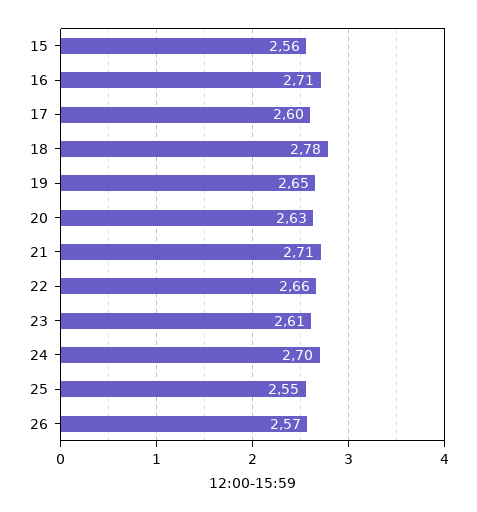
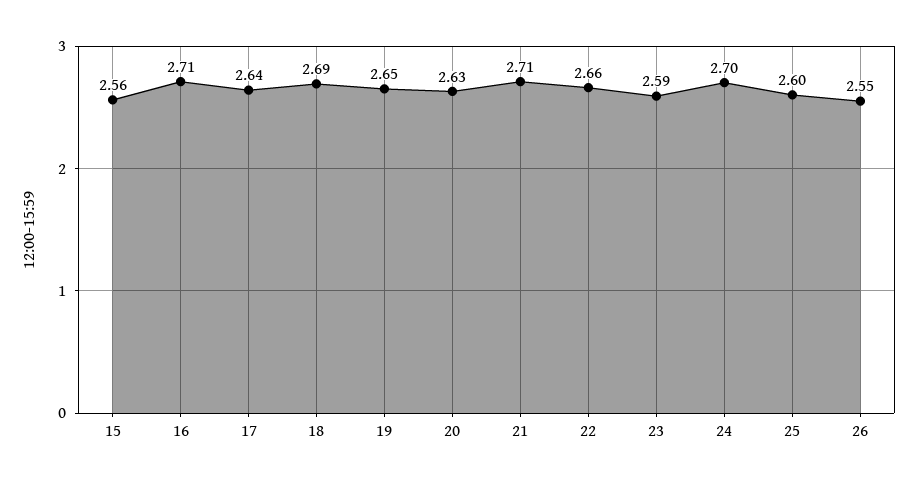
17: 2.6 -> 2.64
18: 2.78 -> 2.69
23: 2.61 -> 2.59
25: 2.55 -> 2.6
26: 2.57 -> 2.55

